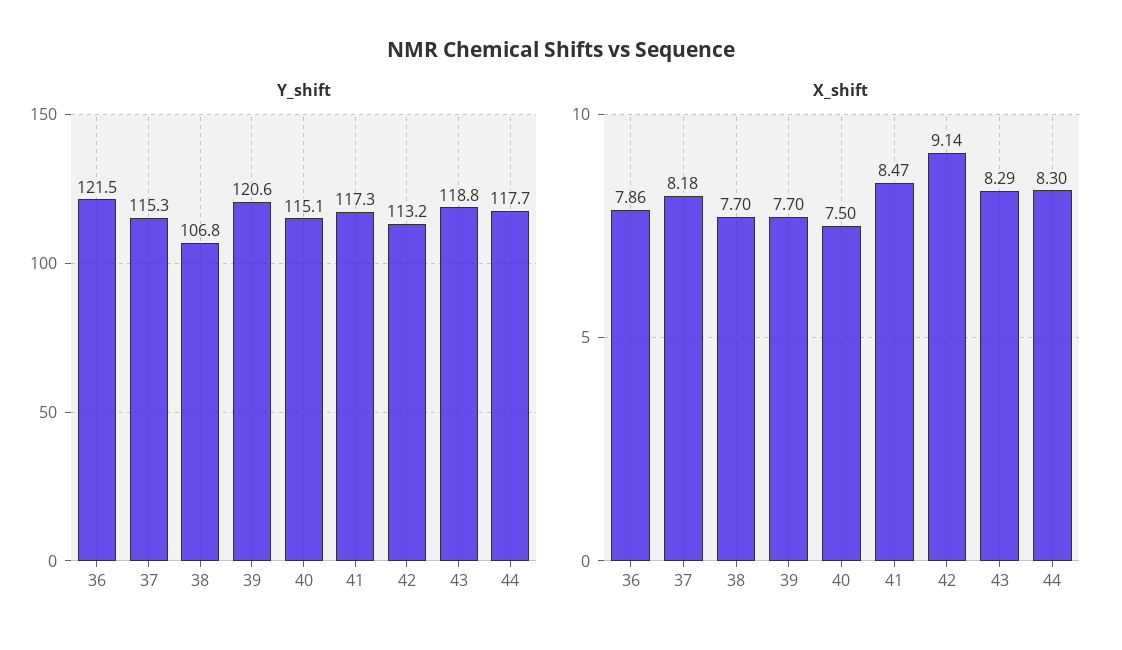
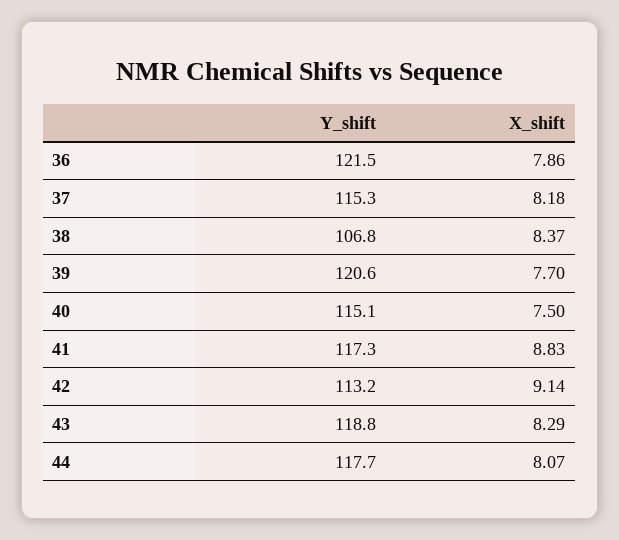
X_shift, 38: 7.7 -> 8.37
X_shift, 41: 8.47 -> 8.83
X_shift, 44: 8.3 -> 8.07

